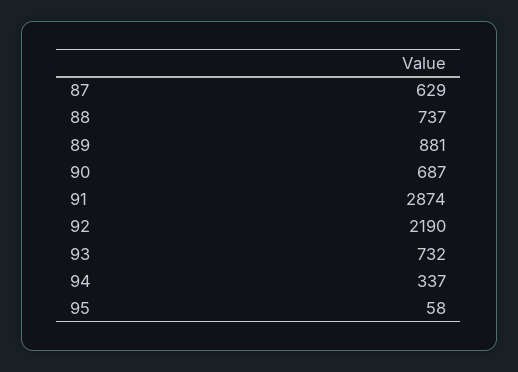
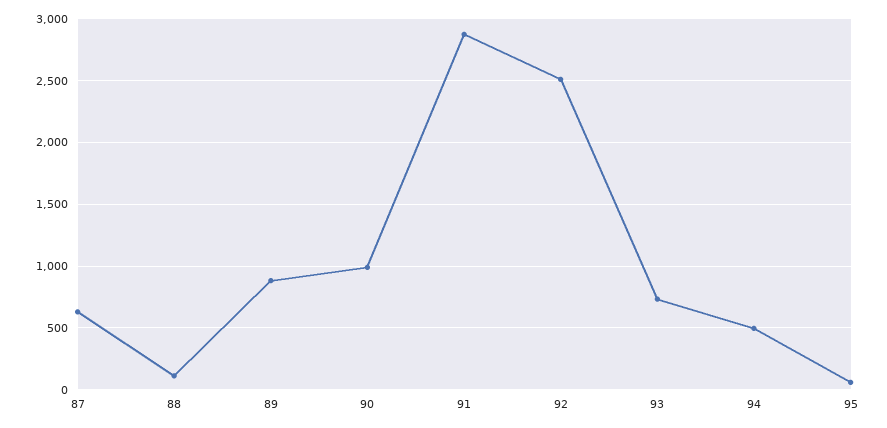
88: 737 -> 100
90: 687 -> 1000
92: 2190 -> 2500
94: 337 -> 500

